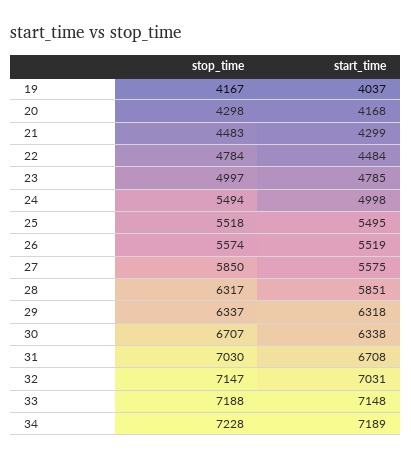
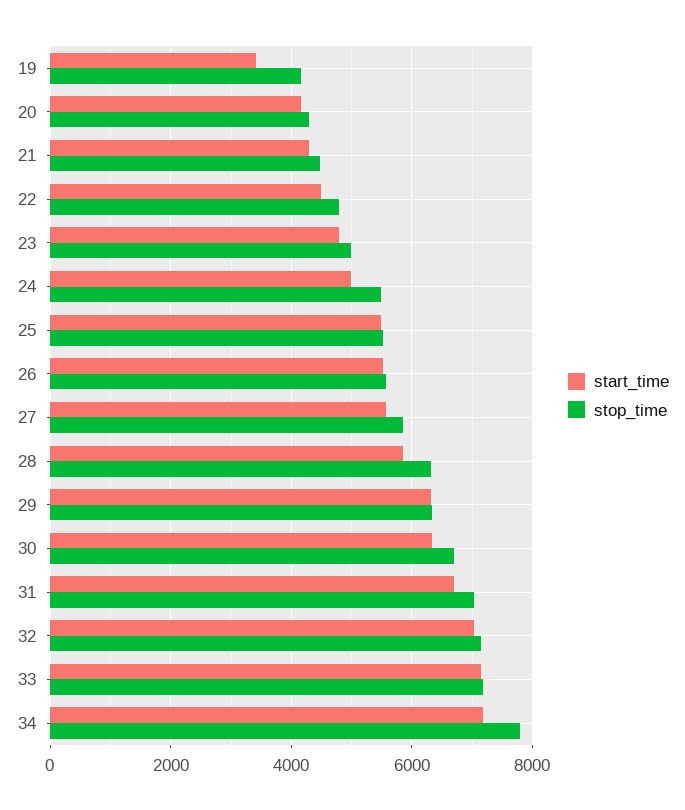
start_time, 19: 4037 -> 3400
stop_time, 34: 7228 -> 7800

